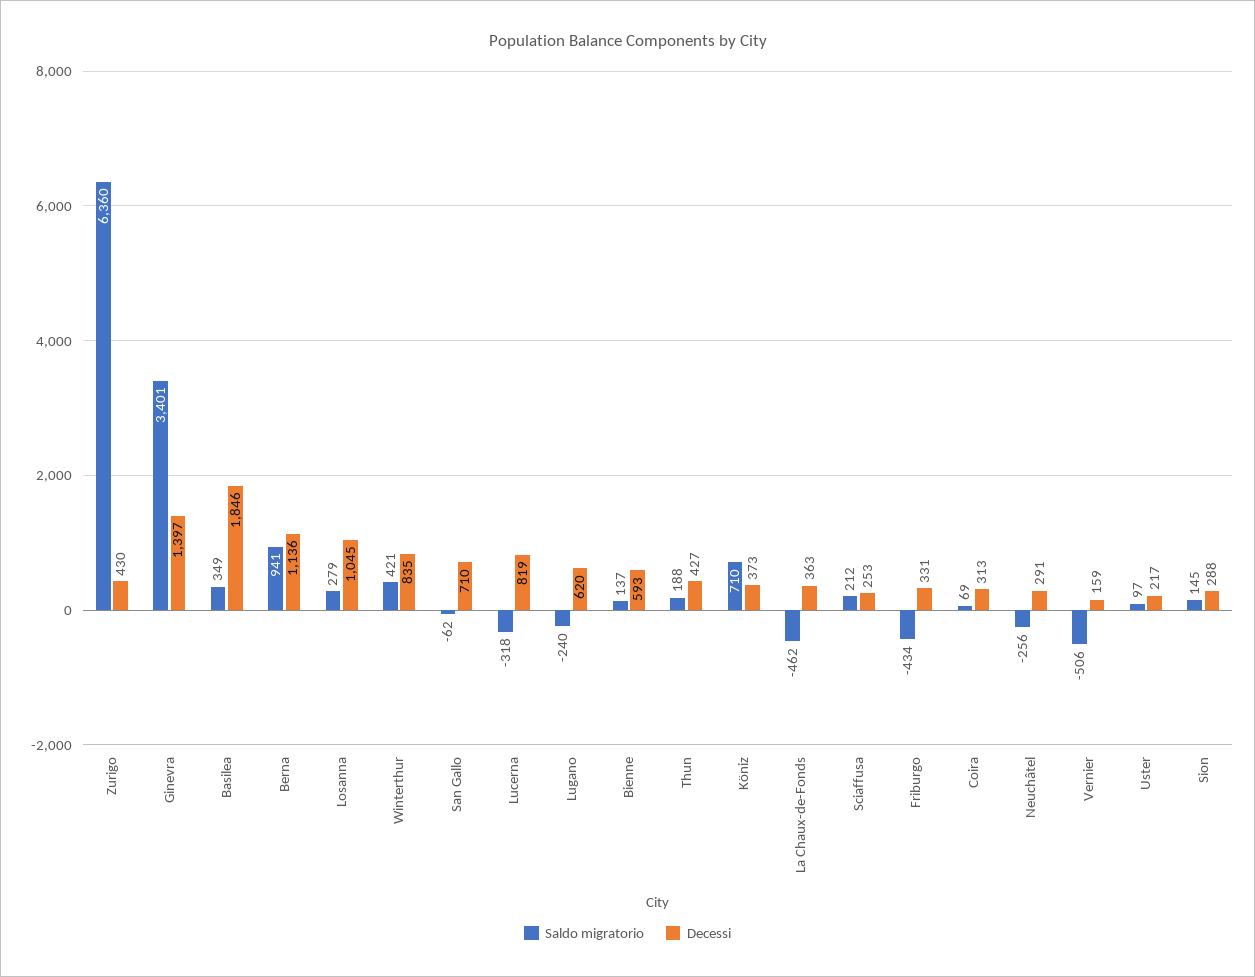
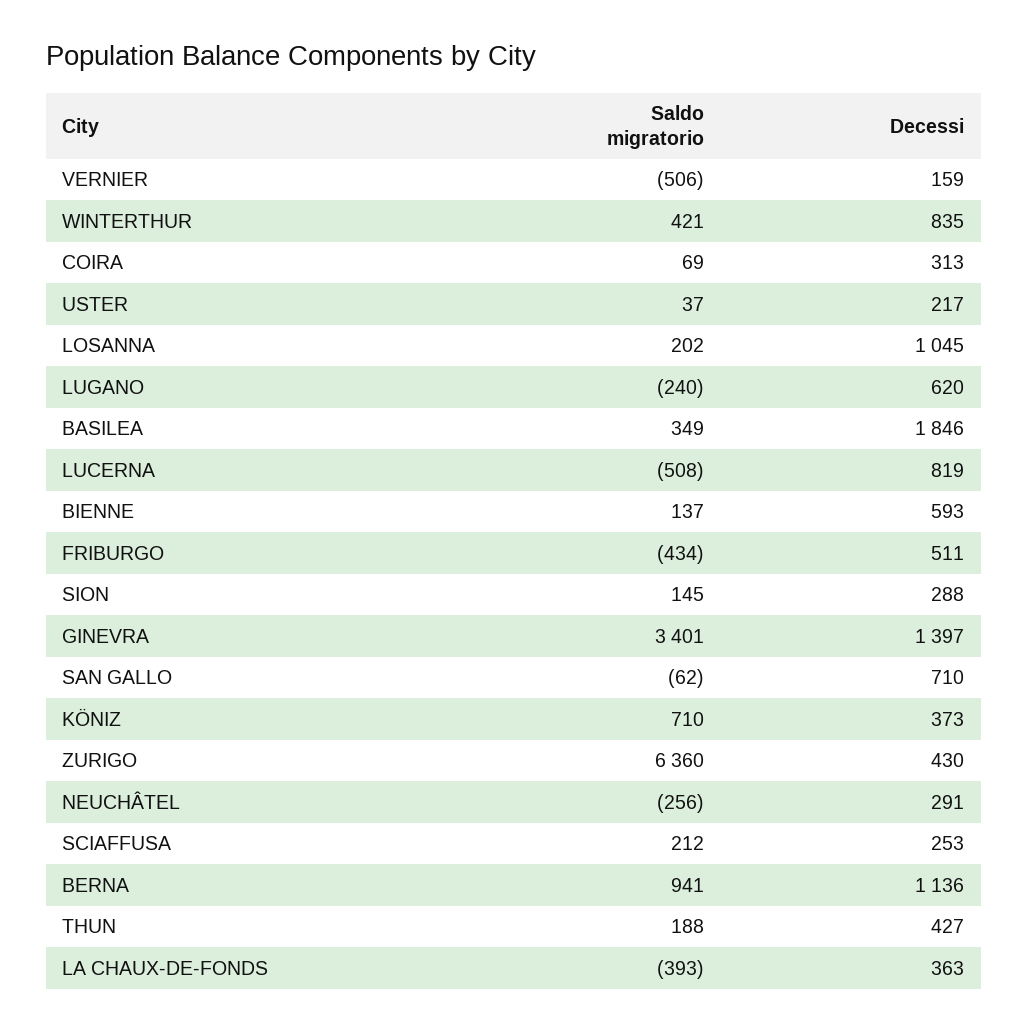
Saldo migratorio, Losanna: 279 -> 202
Saldo migratorio, Lucerna: -318 -> -508
Saldo migratorio, La Chaux-de-Fonds: -462 -> -393
Decessi, Friburgo: 331 -> 511
Saldo migratorio, Uster: 97 -> 37

